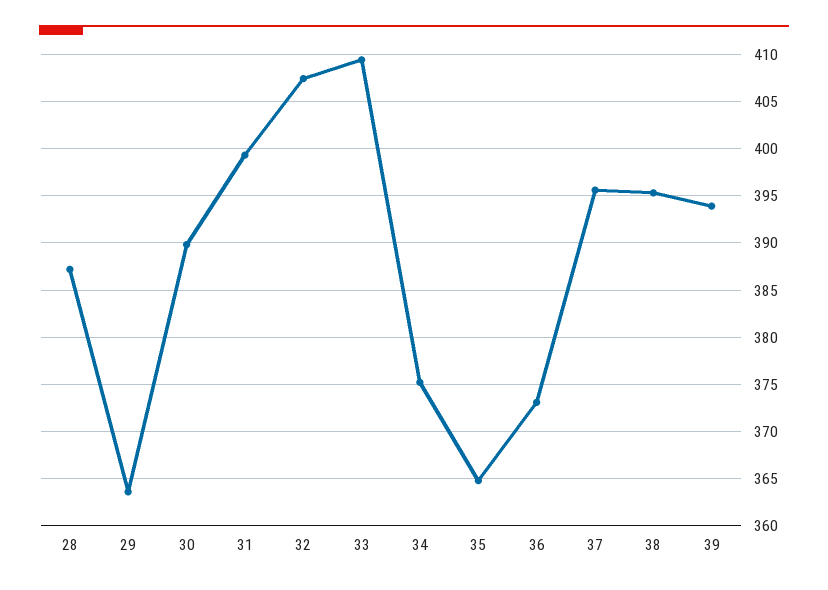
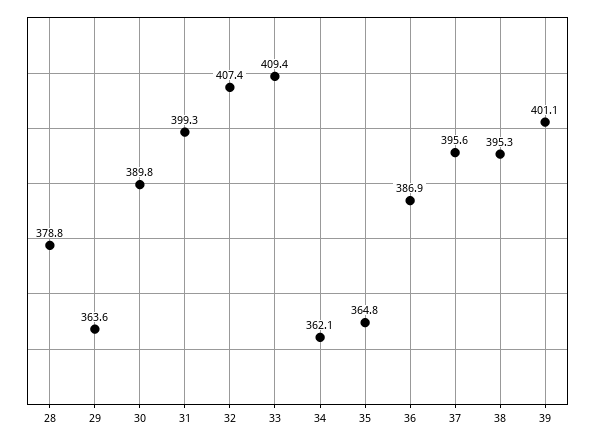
28: 387 -> 378.8
34: 375 -> 362.1
36: 373 -> 386.9
39: 394 -> 401.1

